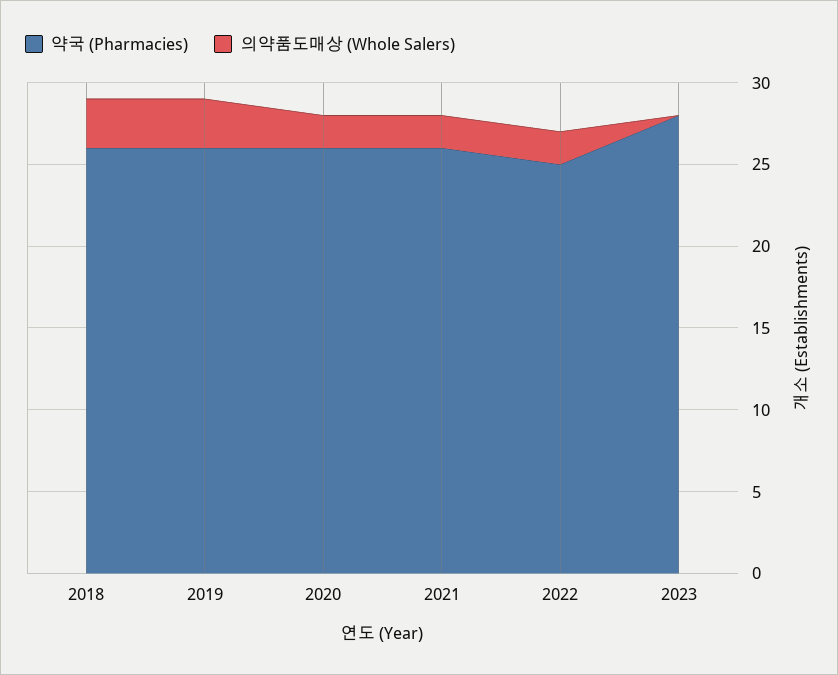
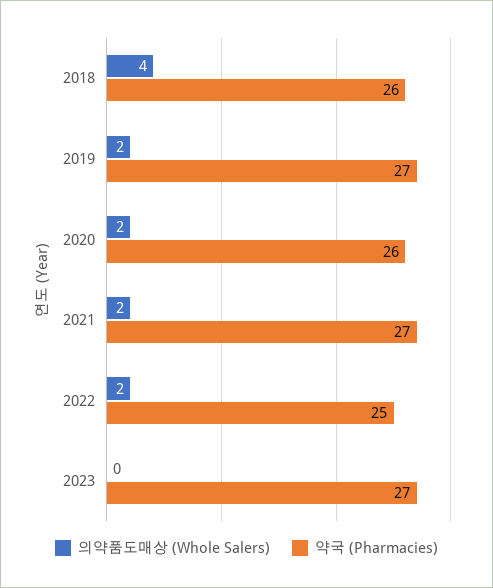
의약품도매상 (Whole Salers), 2018: 3 -> 4
약국 (Pharmacies), 2019: 26 -> 27
의약품도매상 (Whole Salers), 2019: 3 -> 2
약국 (Pharmacies), 2021: 26 -> 27
약국 (Pharmacies), 2023: 28 -> 27

